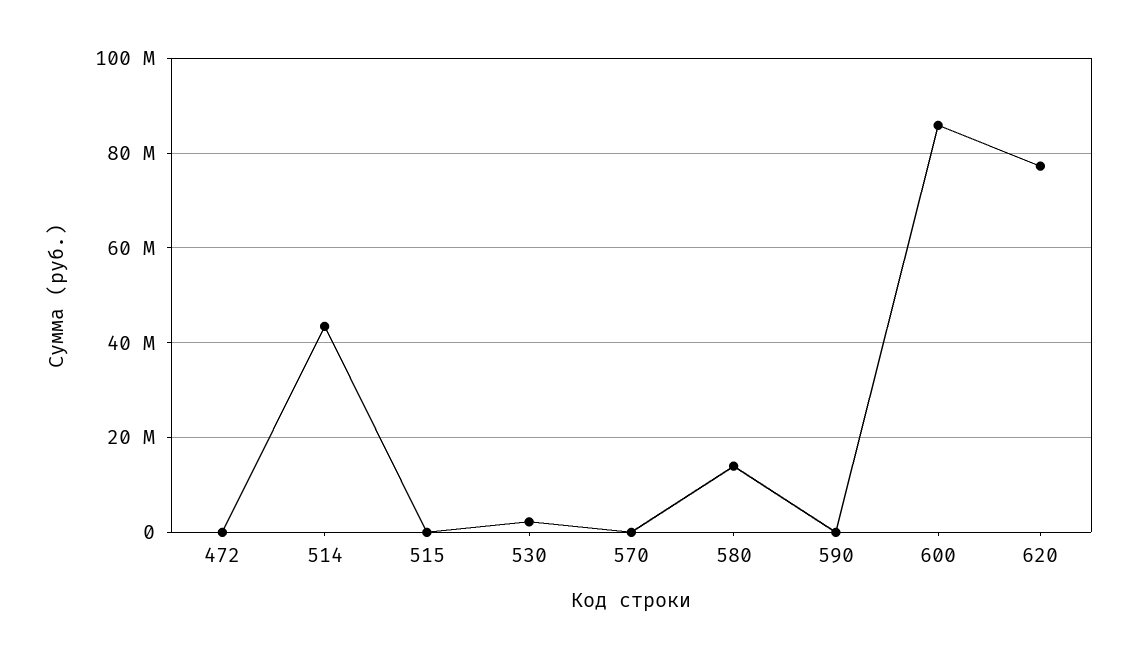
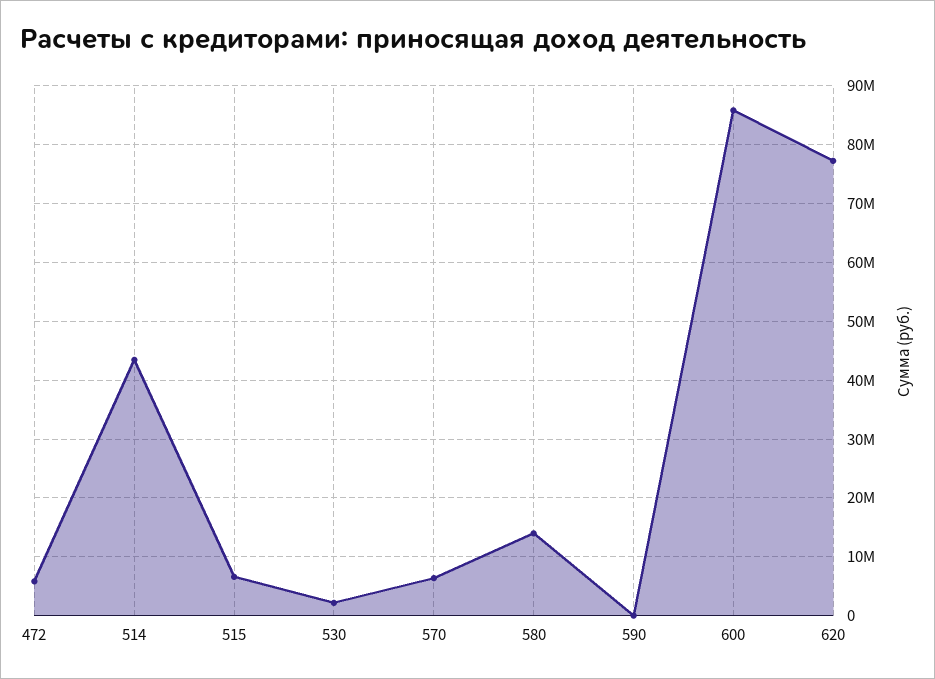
472: 0 -> 6000000
515: 0 -> 6000000
570: 0 -> 6000000

